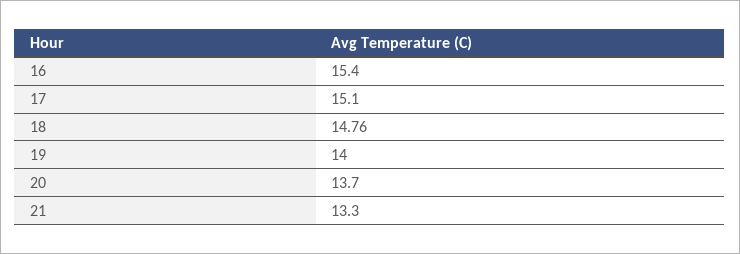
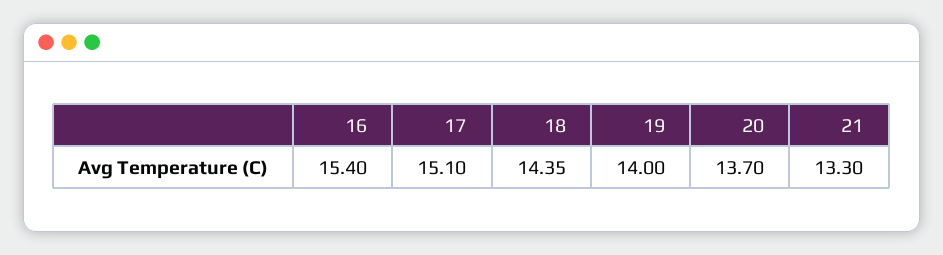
18: 14.76 -> 14.35

